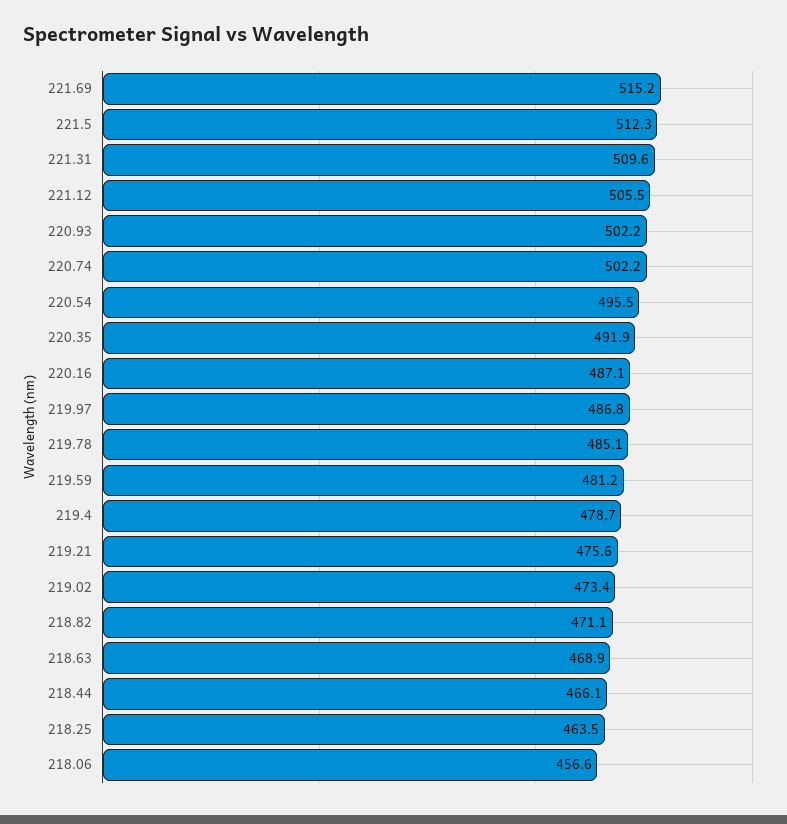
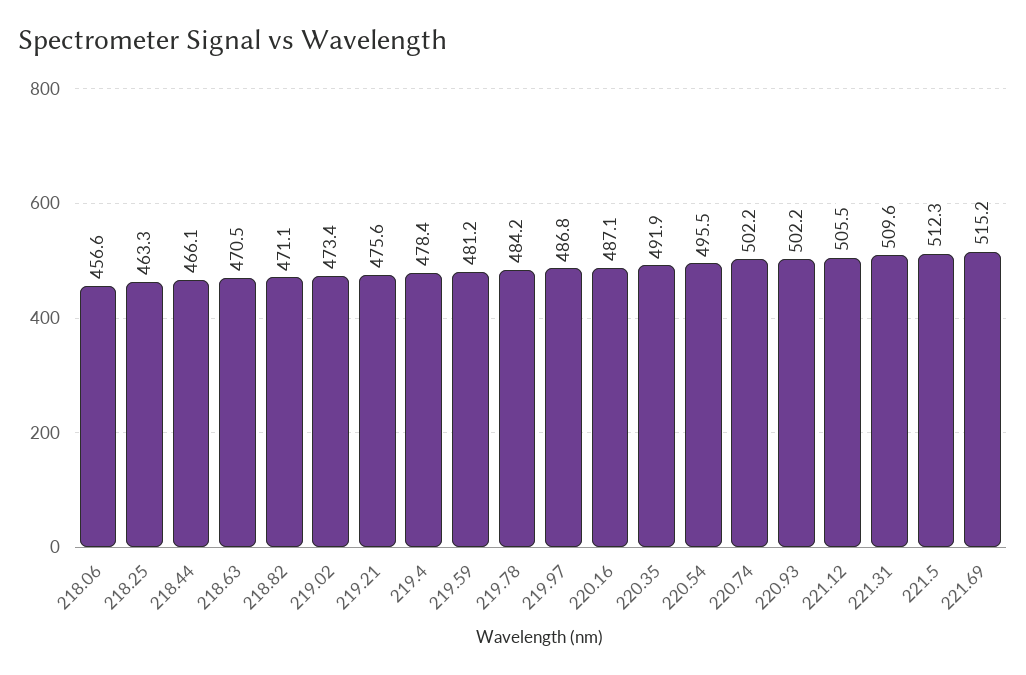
219.78: 485.1 -> 484.2
219.4: 478.7 -> 478.4
218.63: 468.9 -> 470.5
218.25: 463.5 -> 463.3

